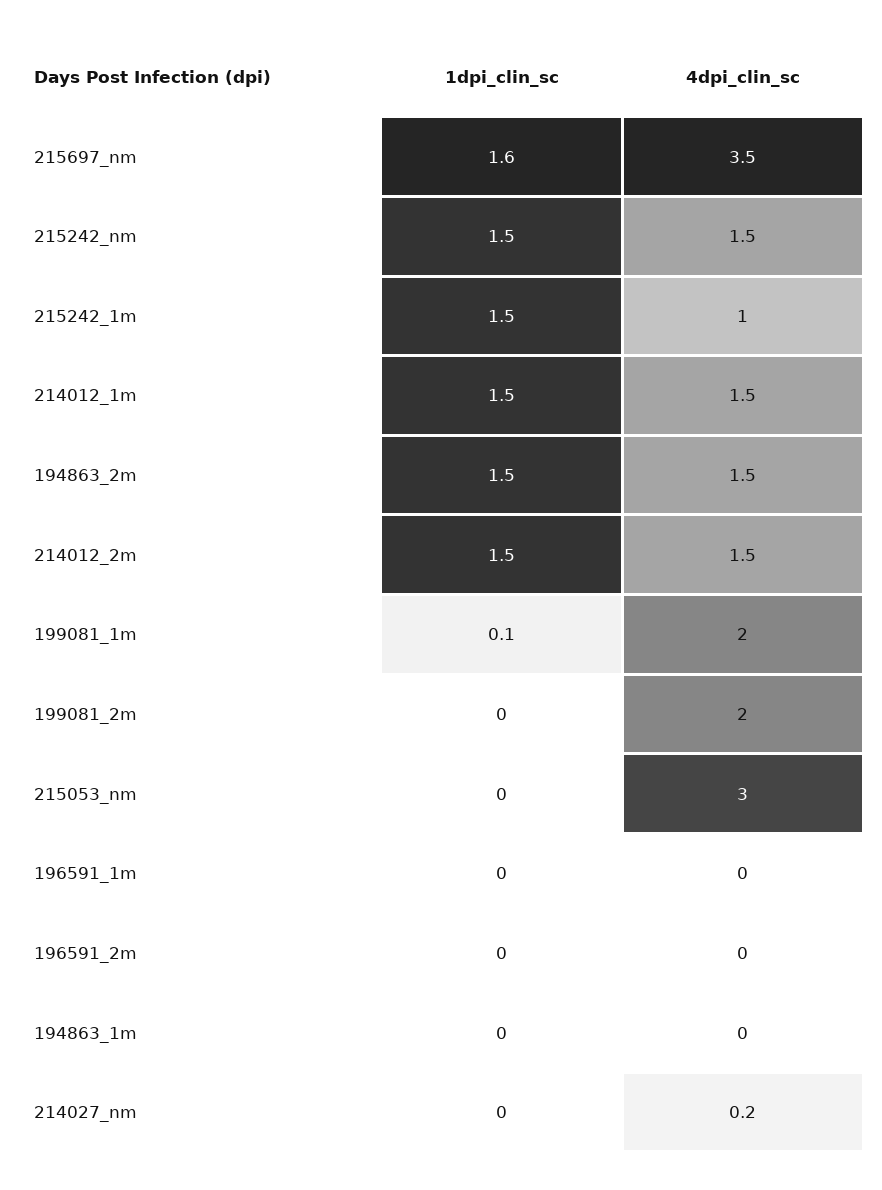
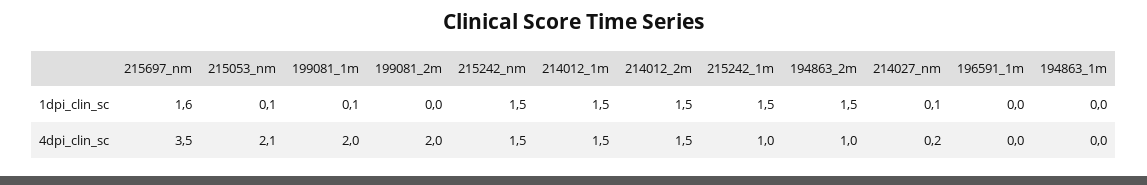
4dpi_clin_sc, 194863_2m: 1.5 -> 1
1dpi_clin_sc, 215053_nm: 0 -> 0.1
4dpi_clin_sc, 215053_nm: 3 -> 2.1
1dpi_clin_sc, 196591_2m: 0 -> none
4dpi_clin_sc, 196591_2m: 0 -> none
1dpi_clin_sc, 214027_nm: 0 -> 0.1

